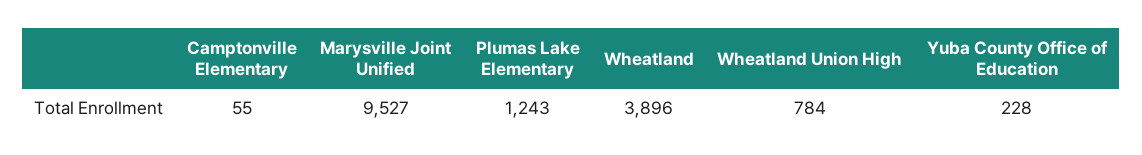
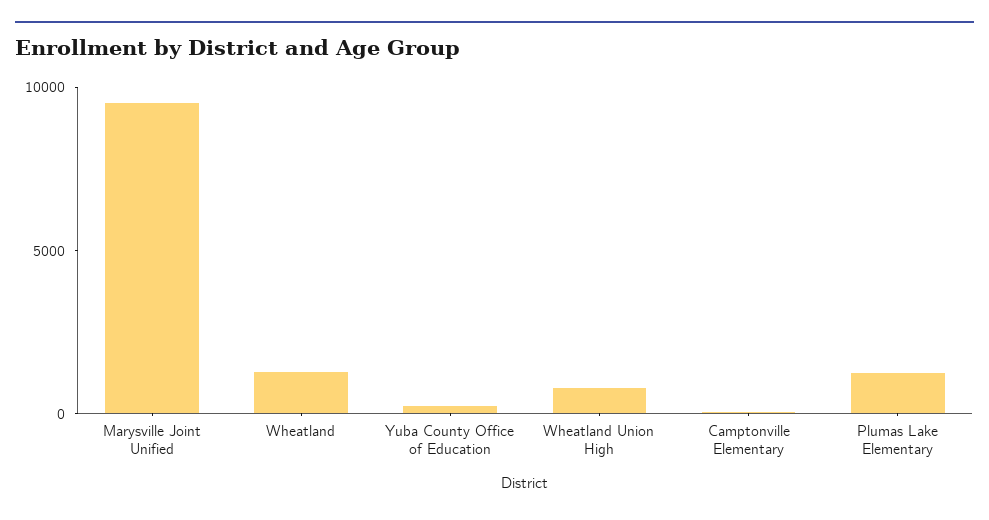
Wheatland: 3896 -> 1000

